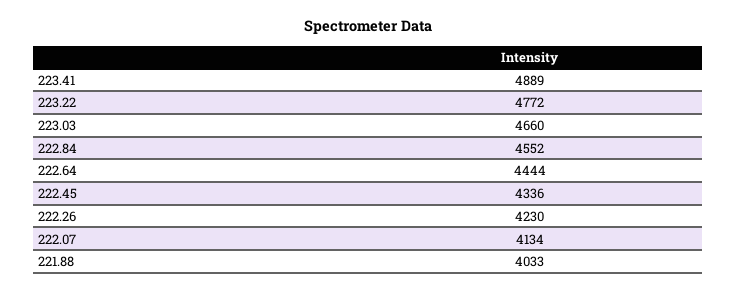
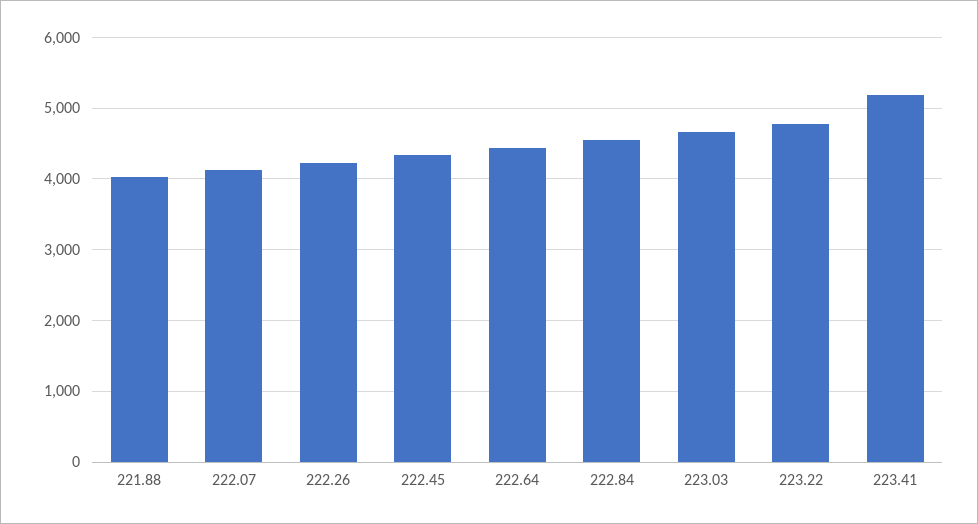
223.41: 4889 -> 5200

